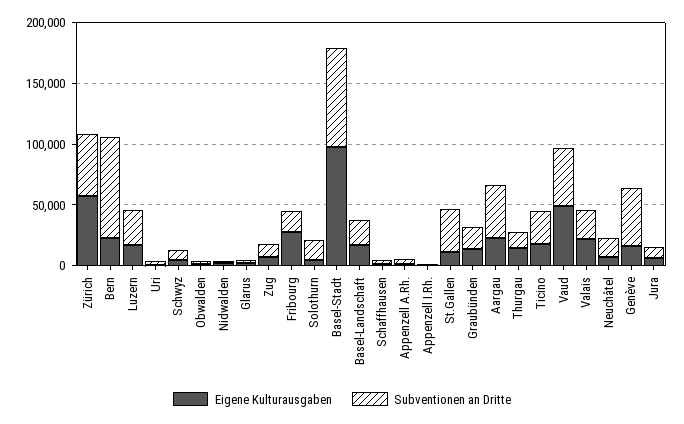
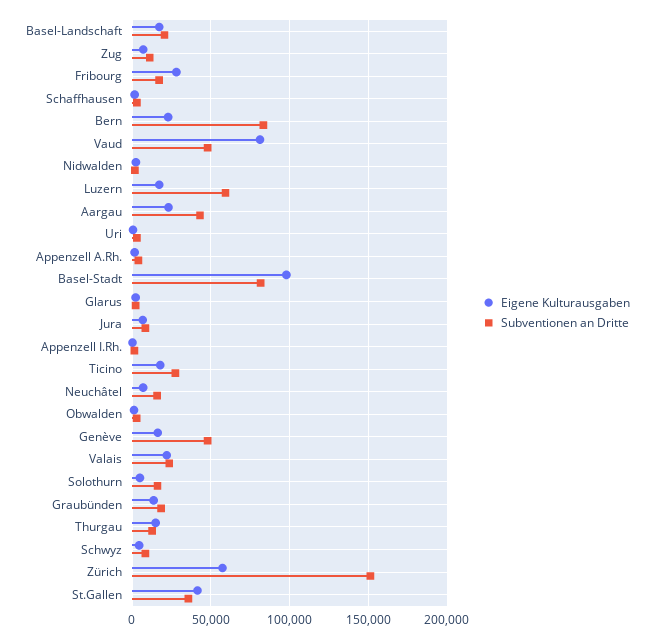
Subventionen an Dritte, Zürich: 50000 -> 150000
Subventionen an Dritte, Luzern: 30000 -> 60000
Eigene Kulturausgaben, St.Gallen: 10000 -> 40000
Eigene Kulturausgaben, Vaud: 50000 -> 80000

